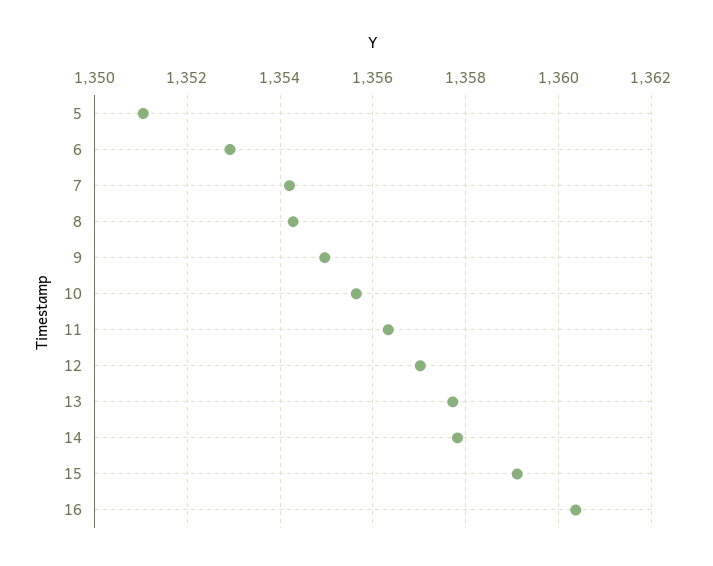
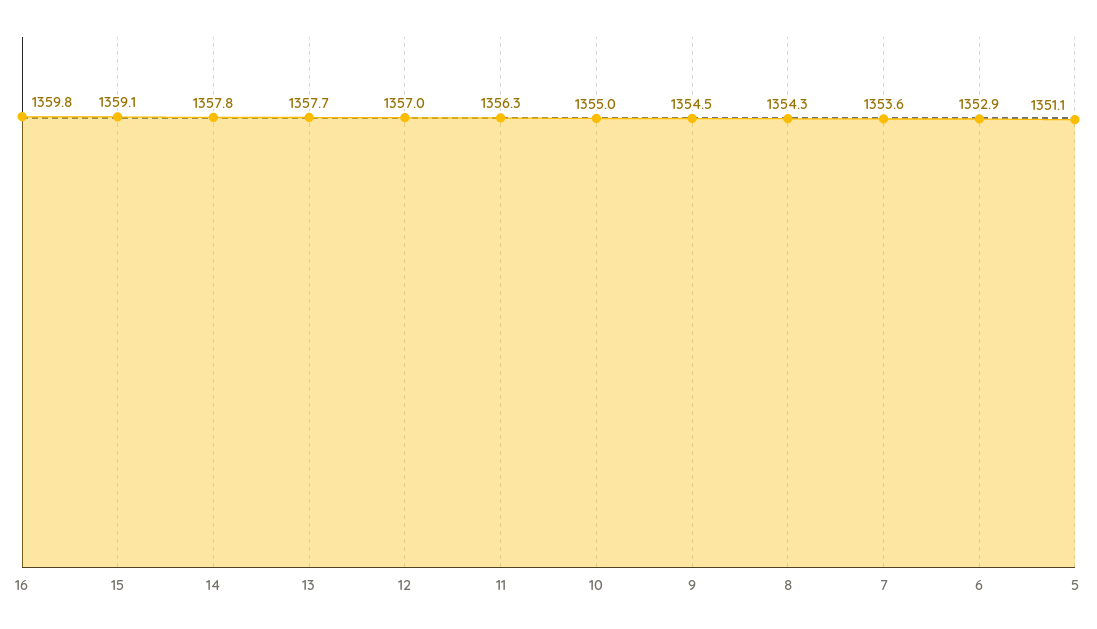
7: 1354.2 -> 1353.6
9: 1355 -> 1354.5
10: 1355.6 -> 1355
16: 1360.4 -> 1359.8

